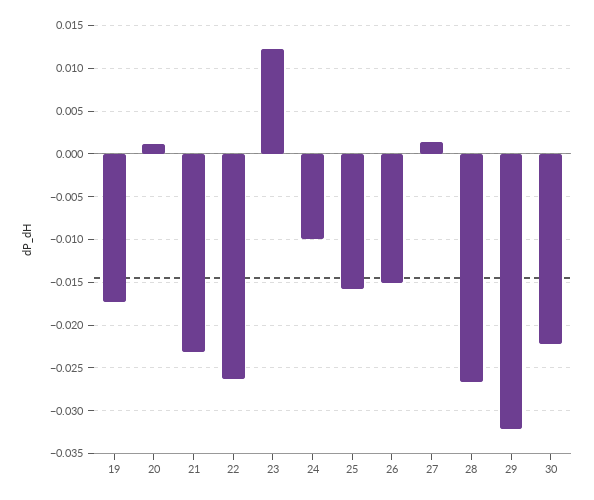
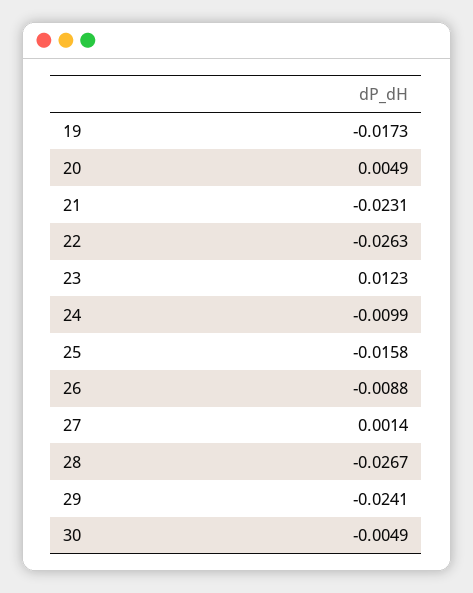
20: 0.001 -> 0.0049
26: -0.015 -> -0.0088
29: -0.032 -> -0.0241
30: -0.022 -> -0.0049

